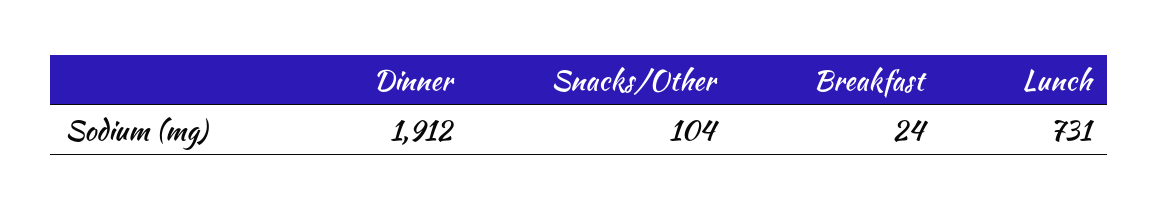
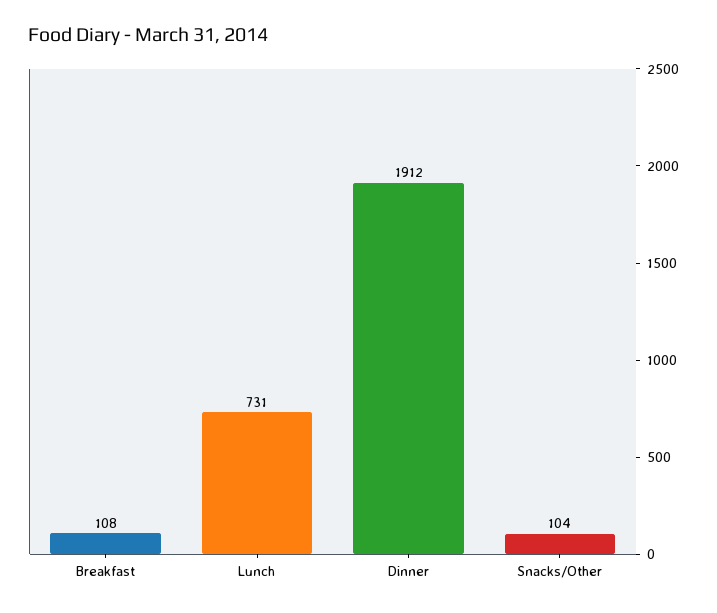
Breakfast: 24 -> 108

